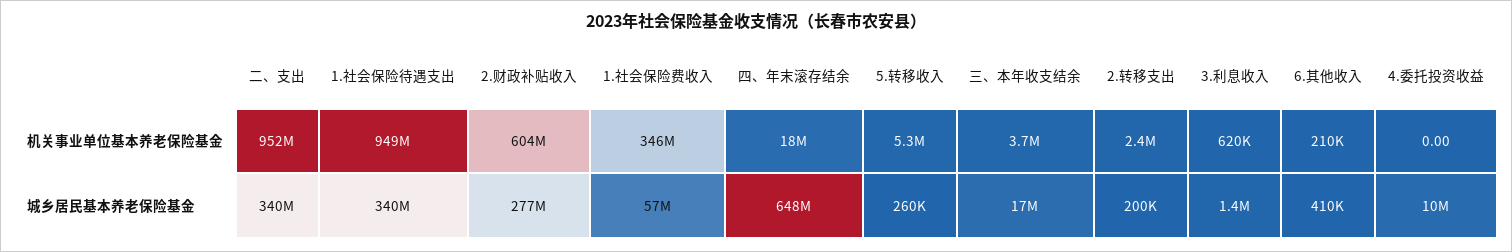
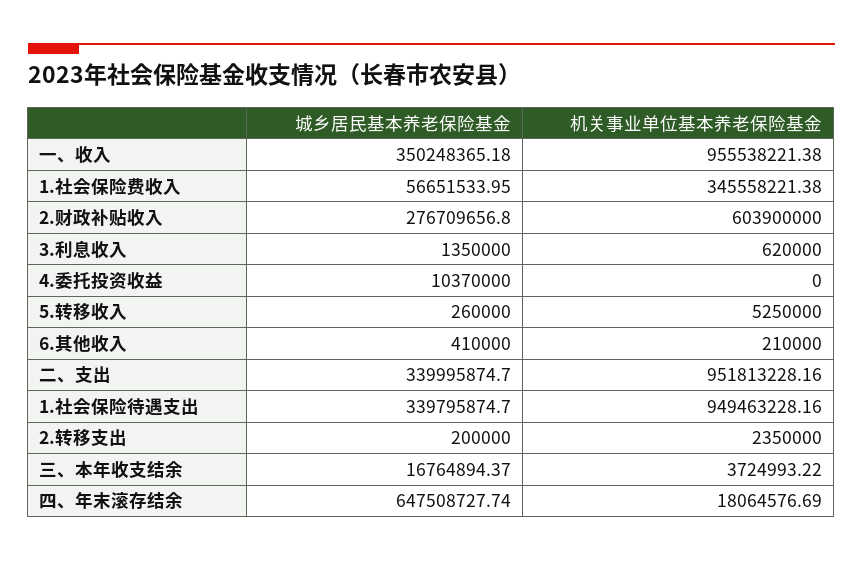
一、收入, 城乡居民基本养老保险基金: none -> 350248365.18
一、收入, 机关事业单位基本养老保险基金: none -> 955538221.38

